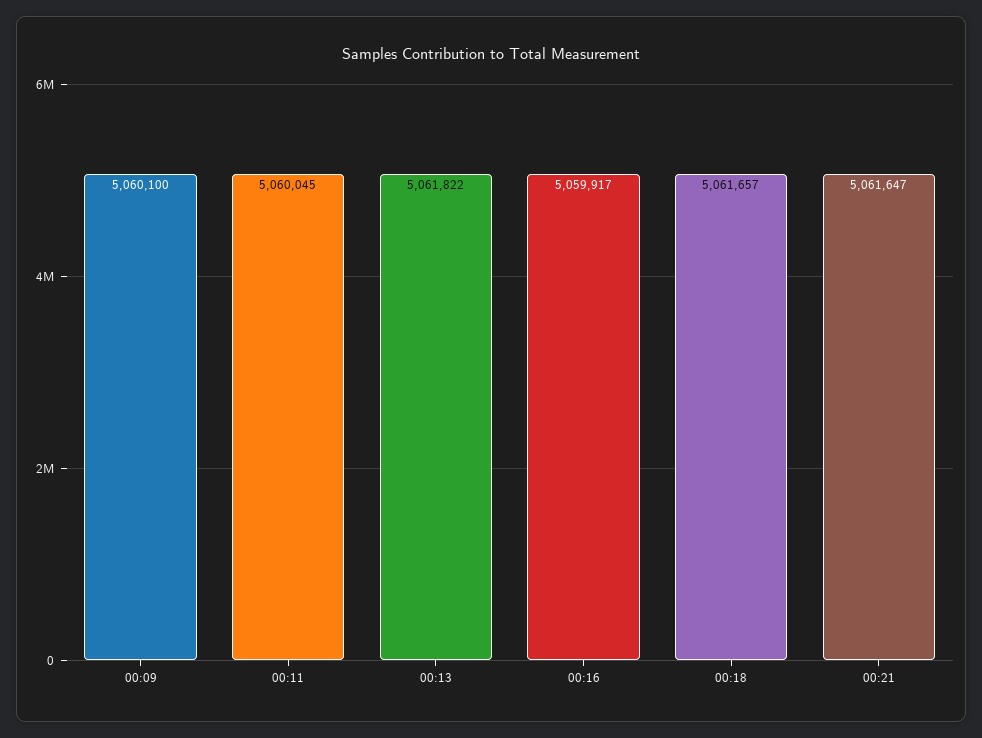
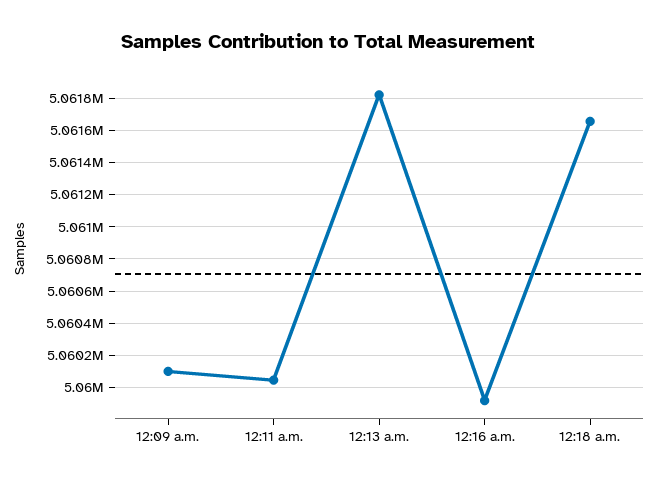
00:21: 5061647 -> none

